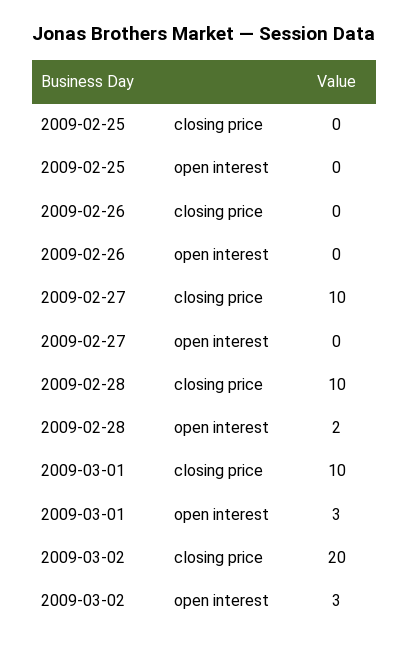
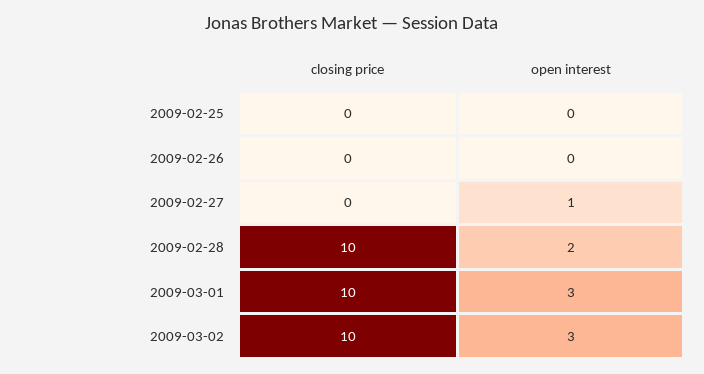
2009-02-27, closing price: 10 -> 0
2009-02-27, open interest: 0 -> 1
2009-03-02, closing price: 20 -> 10

